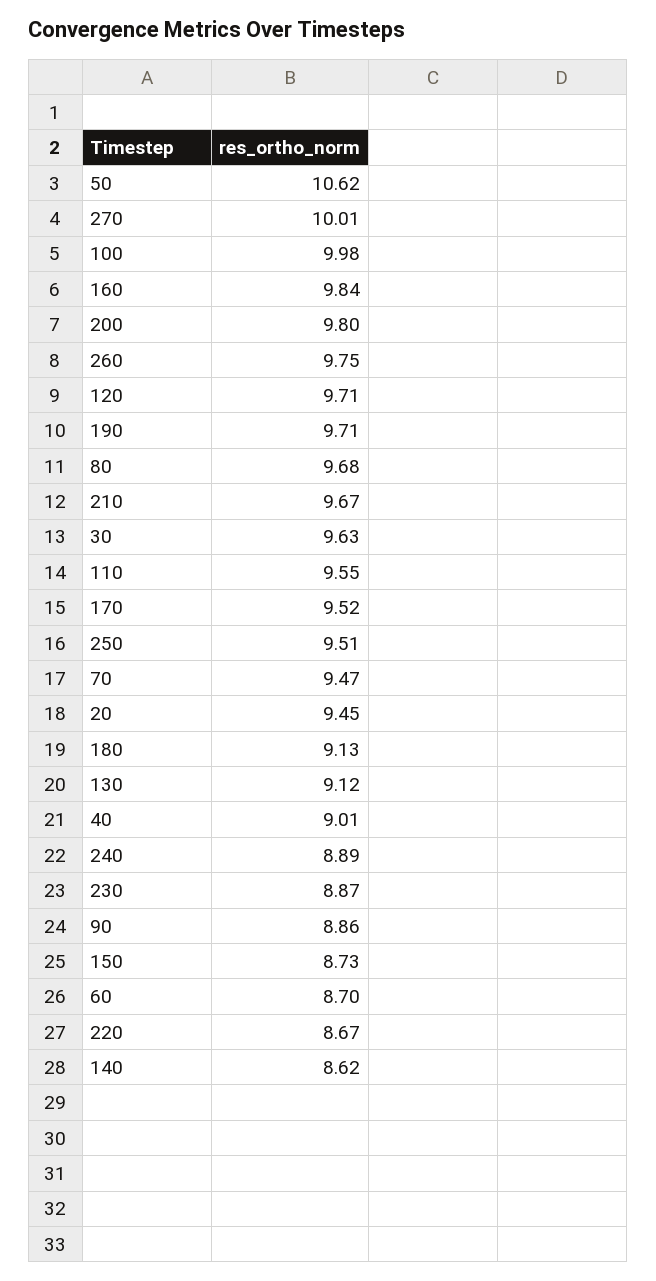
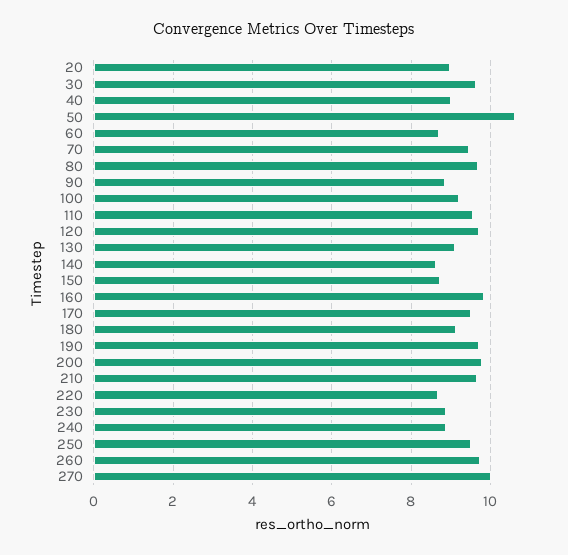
100: 9.98 -> 9.2
20: 9.45 -> 9

